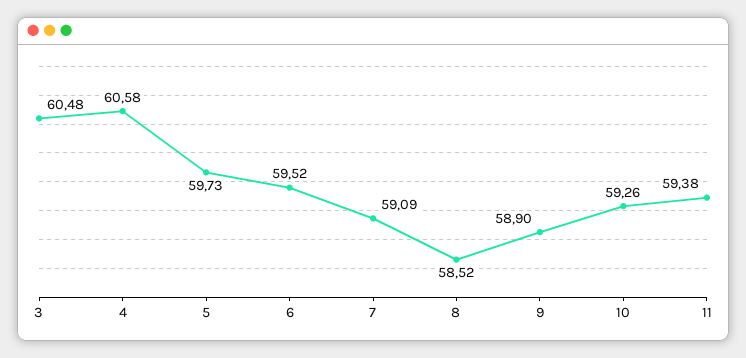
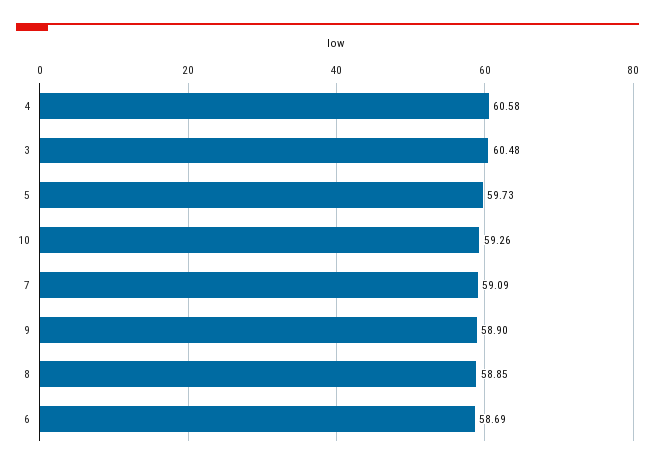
6: 59.52 -> 58.69
8: 58.52 -> 58.85
11: 59.38 -> none

